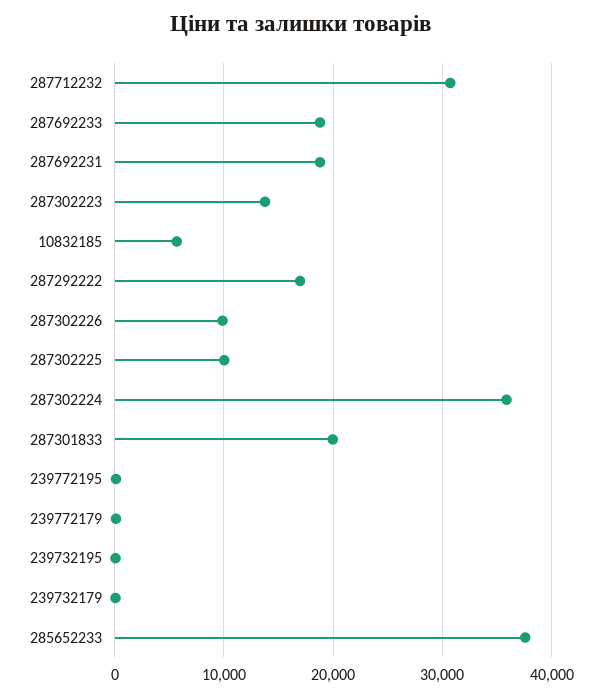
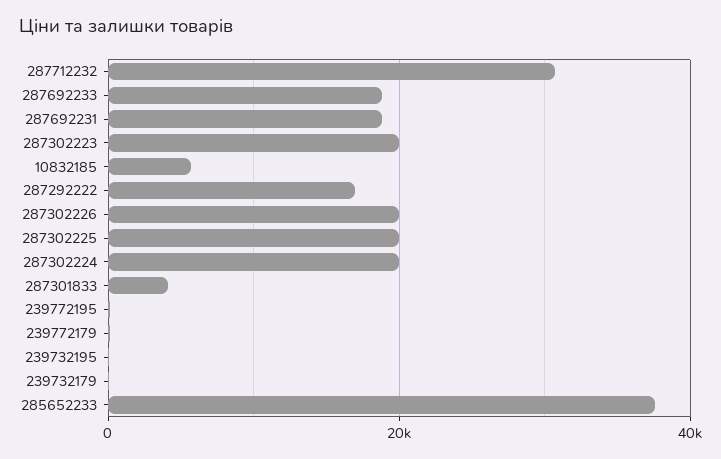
287302223: 14000 -> 20000
287302226: 10000 -> 20000
287302225: 10000 -> 20000
287302224: 36000 -> 20000
287301833: 20000 -> 4000

